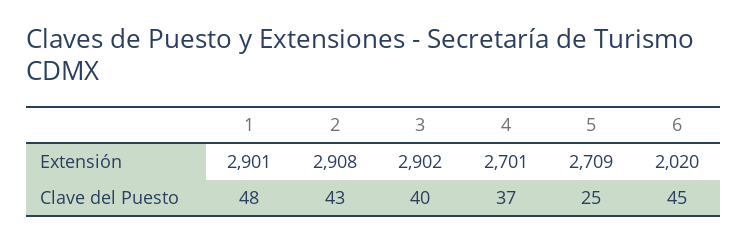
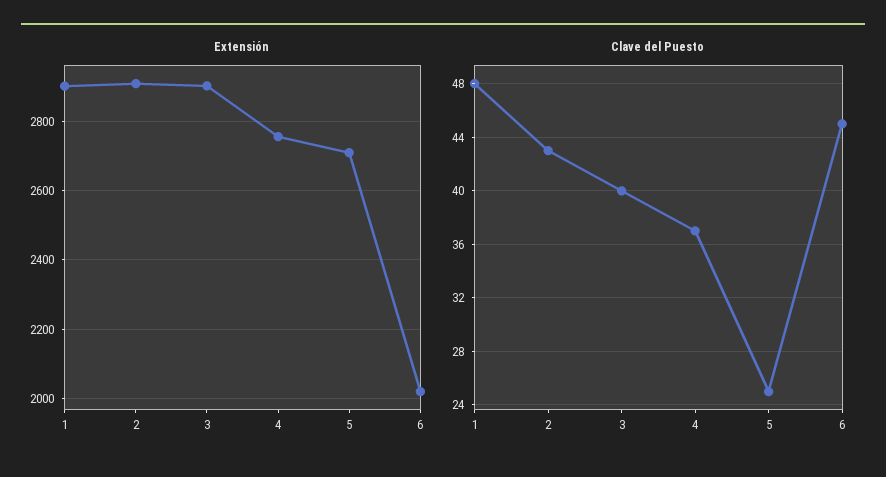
Extensión, 4: 2701 -> 2760

